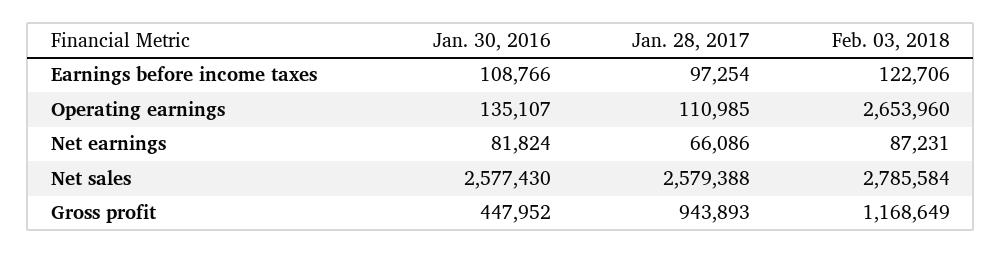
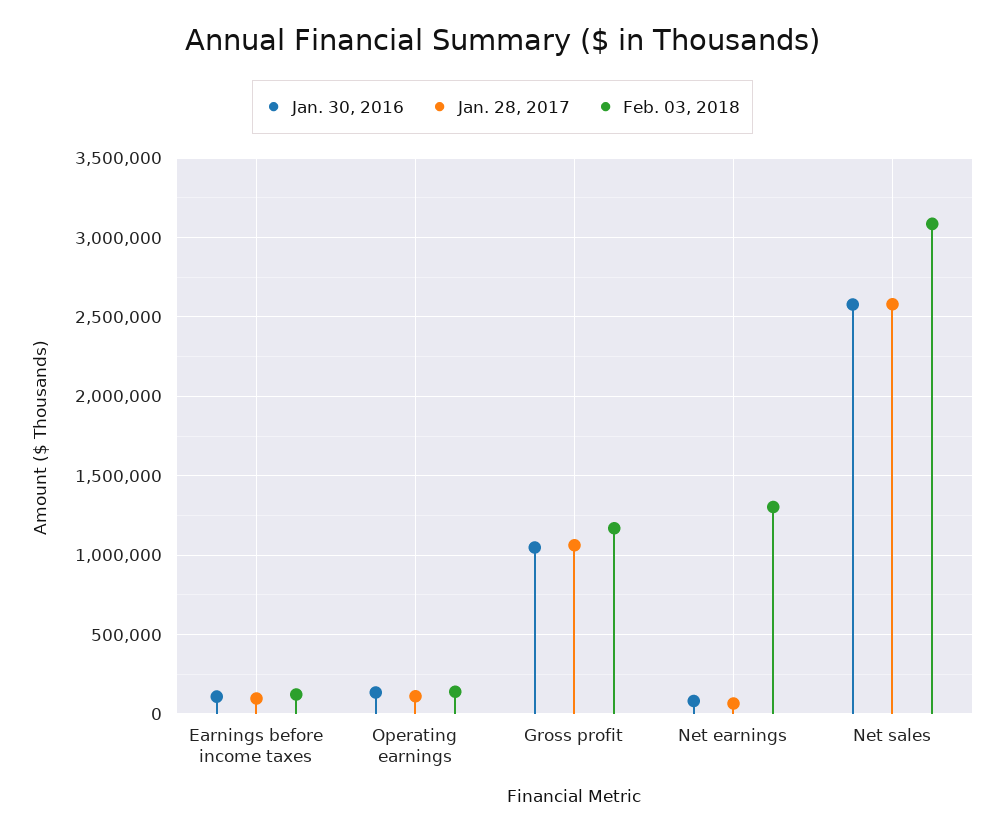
Feb. 03, 2018, Operating earnings: 2653960 -> 150000
Feb. 03, 2018, Net earnings: 87231 -> 1300000
Feb. 03, 2018, Net sales: 2785584 -> 3100000
Jan. 30, 2016, Gross profit: 447952 -> 1050000
Jan. 28, 2017, Gross profit: 943893 -> 1050000

